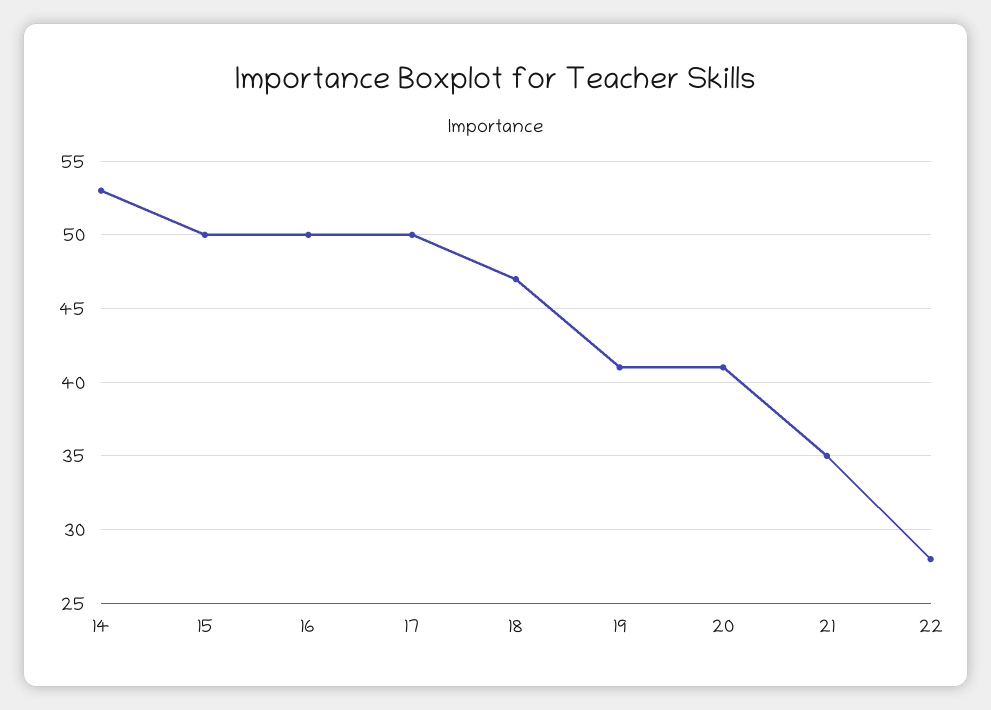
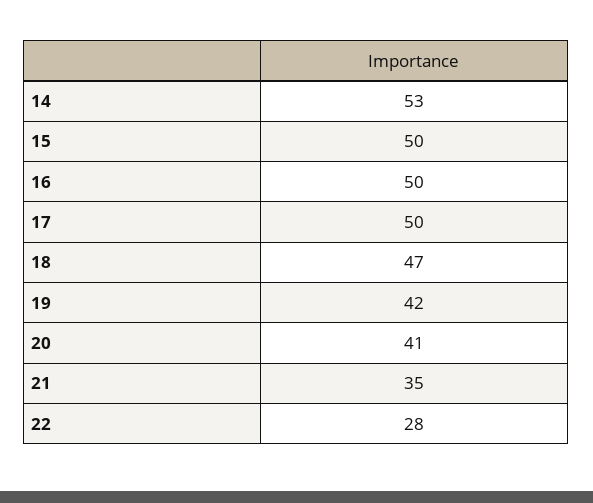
19: 41 -> 42

